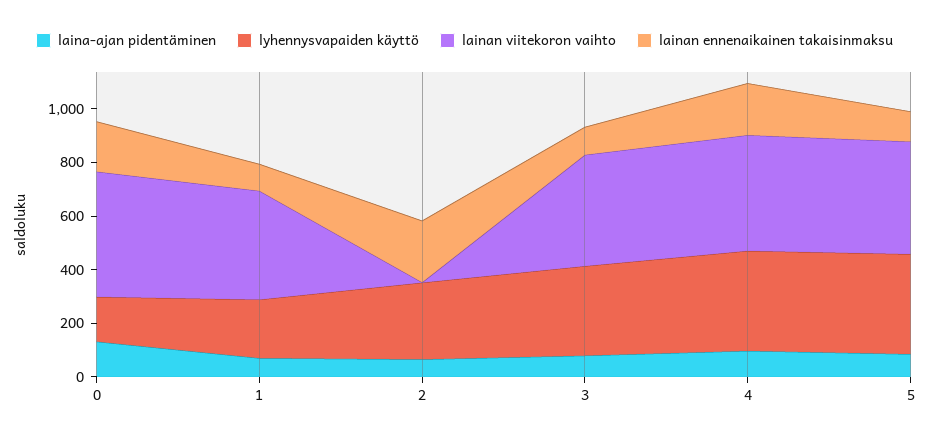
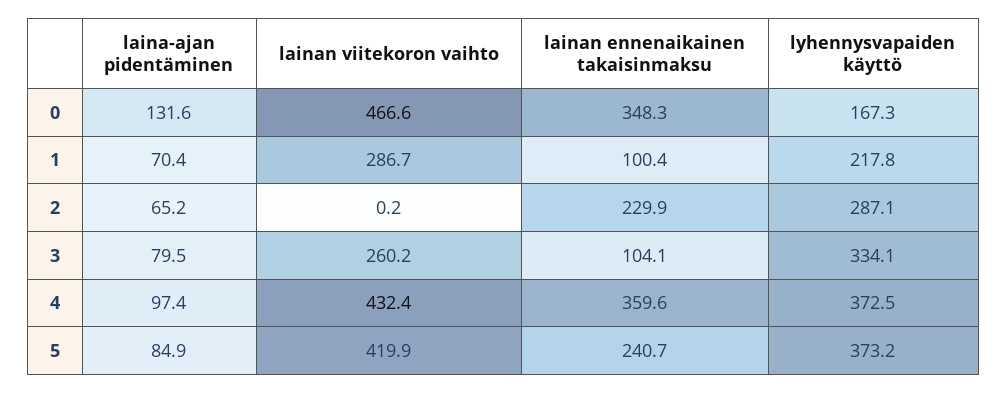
lainan ennenaikainen takaisinmaksu, 0: 200 -> 348.3
lainan viitekoron vaihto, 1: 400 -> 286.7
lainan viitekoron vaihto, 3: 400 -> 260.2
lainan ennenaikainen takaisinmaksu, 4: 200 -> 359.6
lainan ennenaikainen takaisinmaksu, 5: 100 -> 240.7

